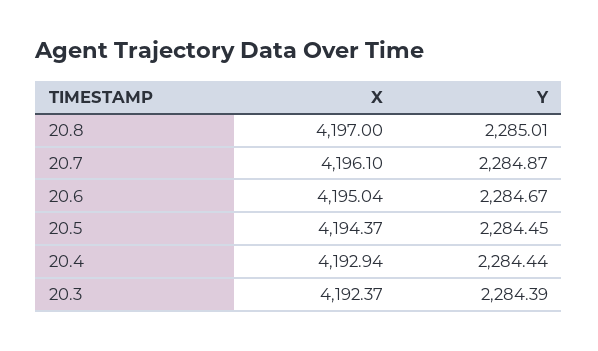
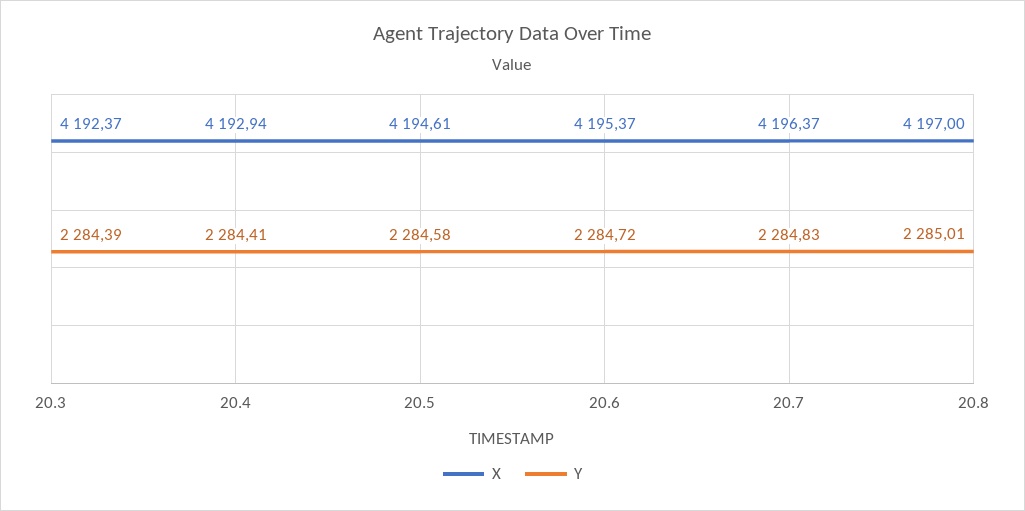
X, 20.7: 4196.1 -> 4196.37
Y, 20.7: 2284.87 -> 2284.83
X, 20.6: 4195.04 -> 4195.37
Y, 20.6: 2284.67 -> 2284.72
X, 20.5: 4194.37 -> 4194.61
Y, 20.5: 2284.45 -> 2284.58
Y, 20.4: 2284.44 -> 2284.41

